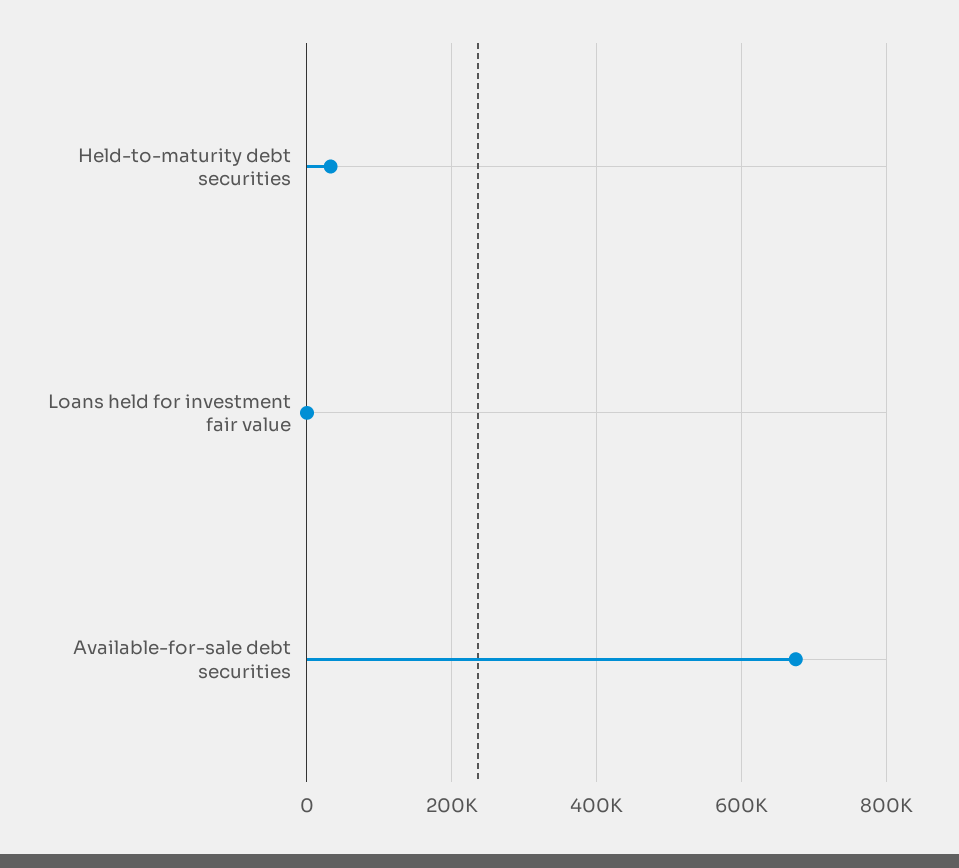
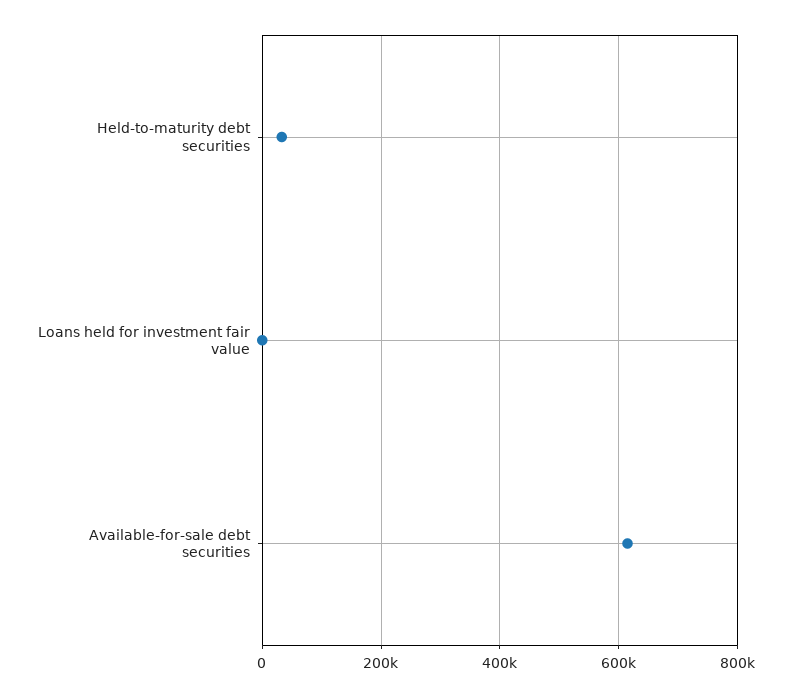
Available-for-sale debt securities: 680000 -> 620000

